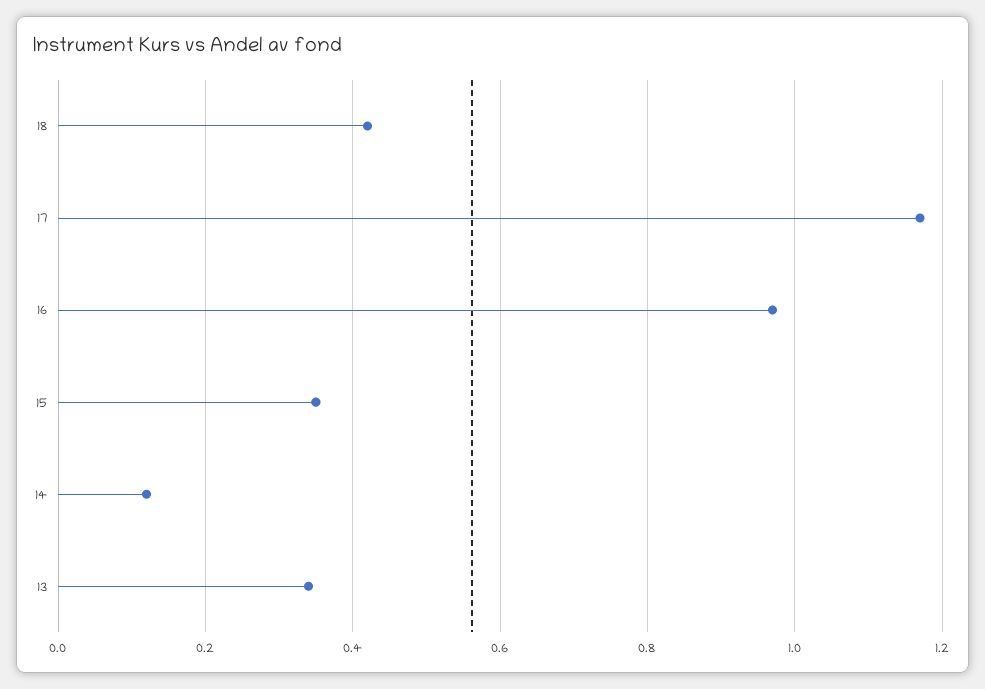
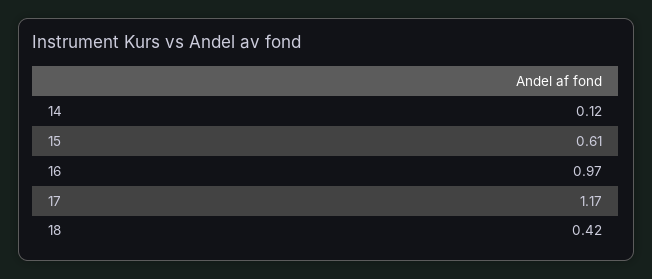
15: 0.35 -> 0.61
13: 0.35 -> none

